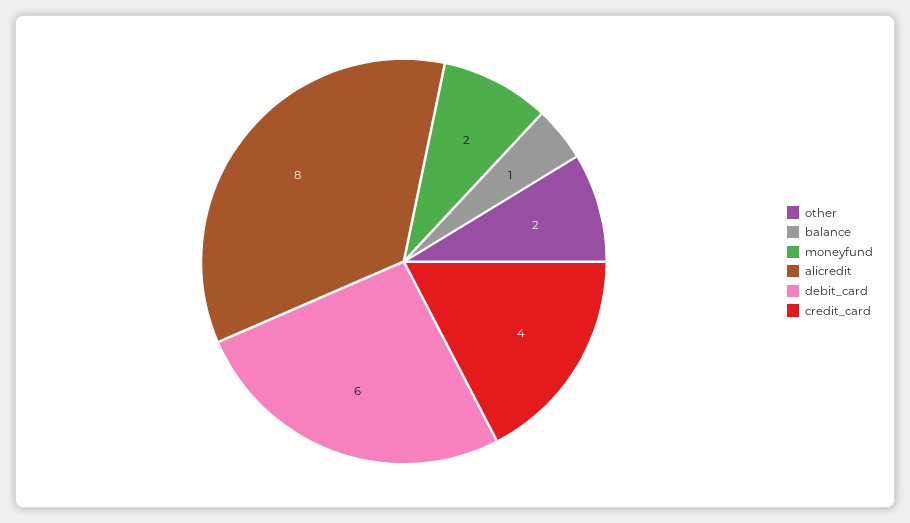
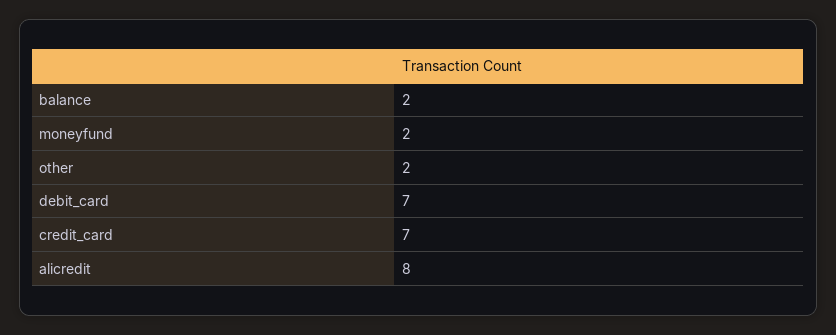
balance: 1 -> 2
debit_card: 6 -> 7
credit_card: 4 -> 7

